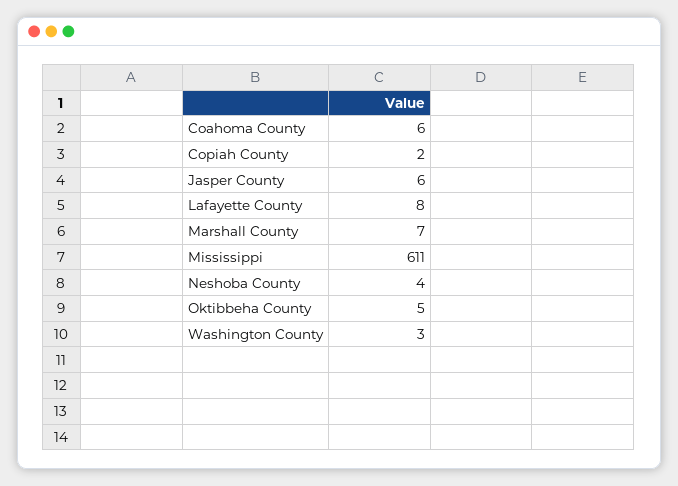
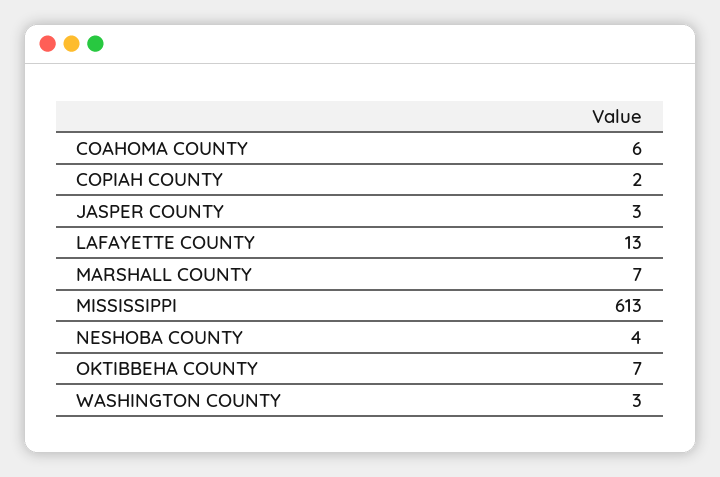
Jasper County: 6 -> 3
Lafayette County: 8 -> 13
Mississippi: 611 -> 613
Oktibbeha County: 5 -> 7

